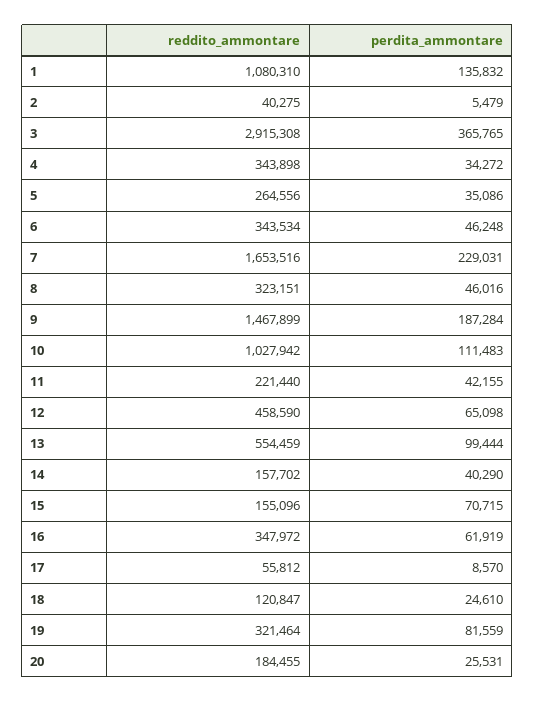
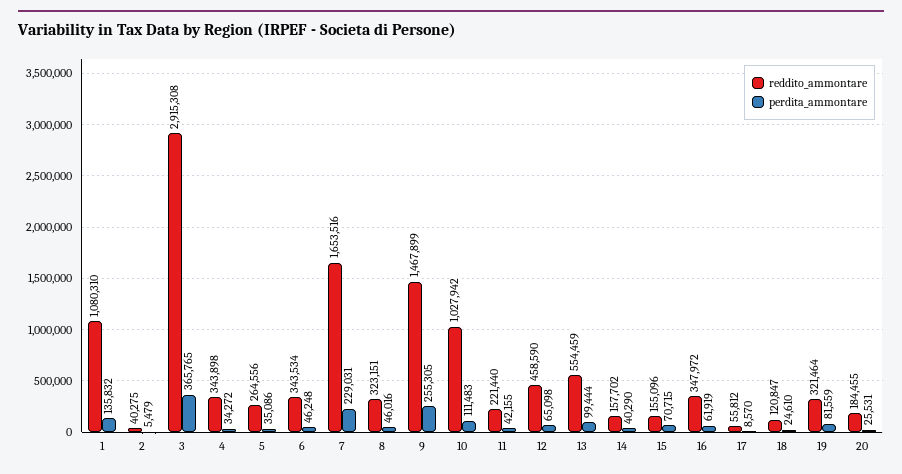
perdita_ammontare, 9: 187284 -> 255305

